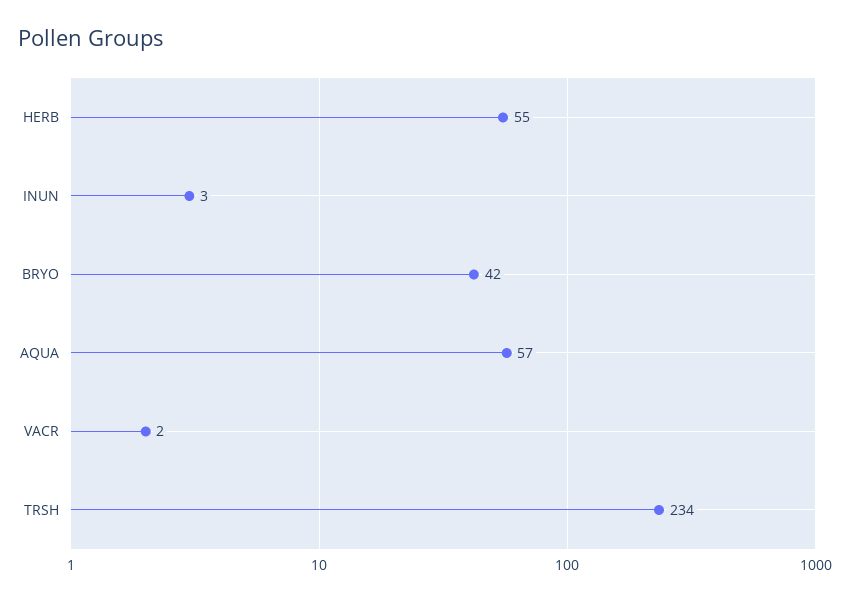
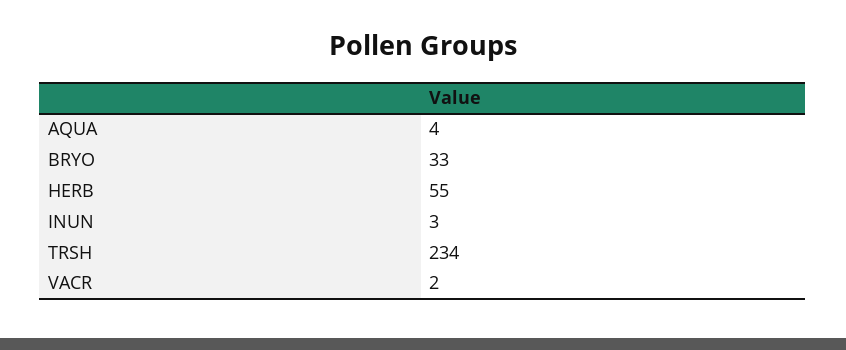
BRYO: 42 -> 33
AQUA: 57 -> 4

